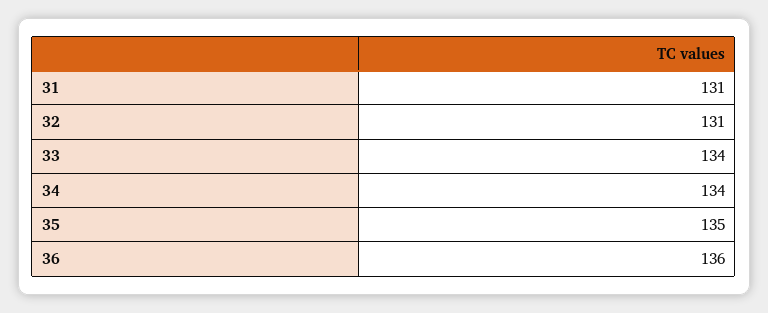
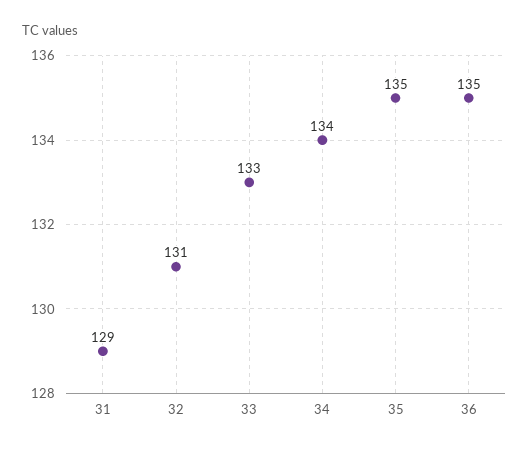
31: 131 -> 129
33: 134 -> 133
36: 136 -> 135

